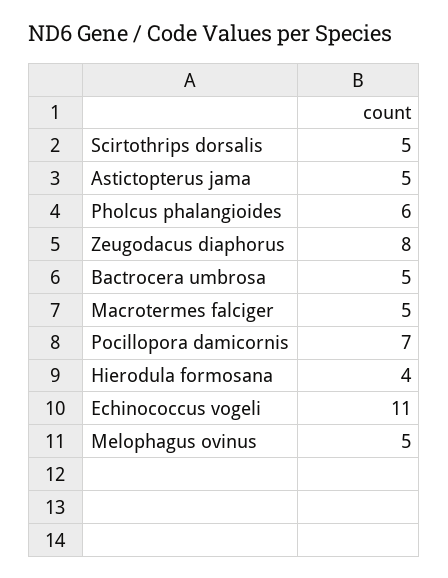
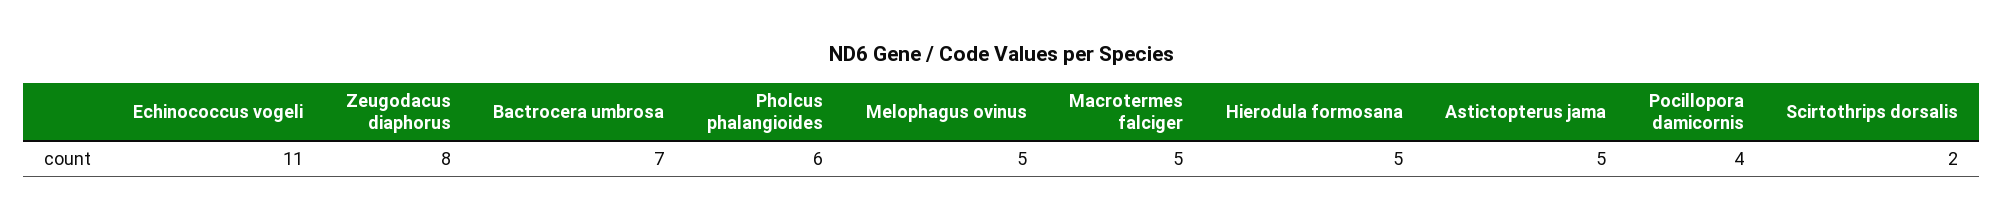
Scirtothrips dorsalis: 5 -> 2
Bactrocera umbrosa: 5 -> 7
Pocillopora damicornis: 7 -> 4
Hierodula formosana: 4 -> 5

